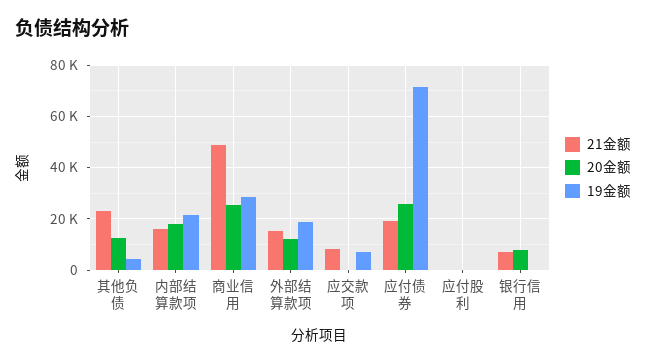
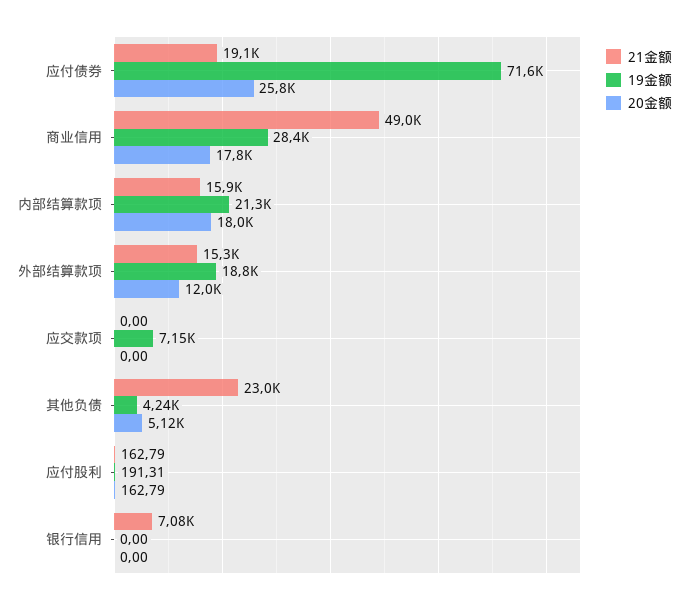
20金额, 其他负债: 12500 -> 5120
20金额, 商业信用: 25000 -> 17800
21金额, 应交款项: 7500 -> 0
20金额, 银行信用: 7500 -> 0

